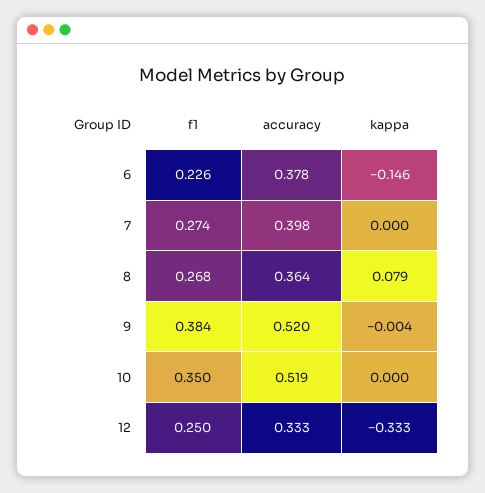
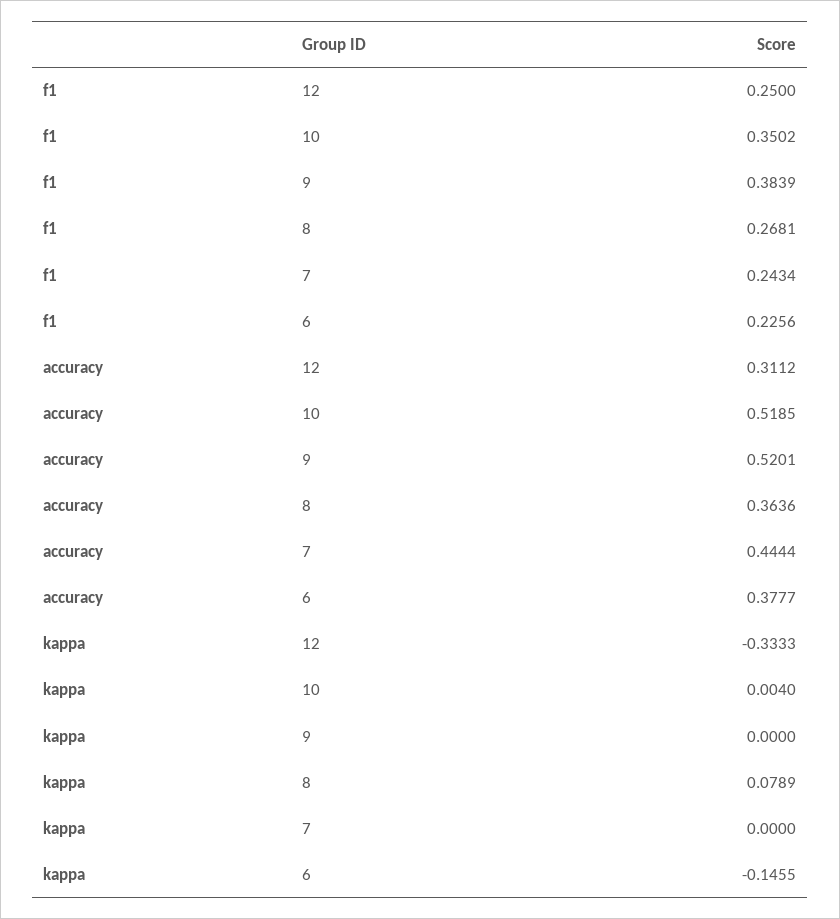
f1, 7: 0.274 -> 0.2434
accuracy, 7: 0.398 -> 0.4444
kappa, 9: -0.004 -> 0
kappa, 10: 0 -> 0.004
accuracy, 12: 0.333 -> 0.3112

